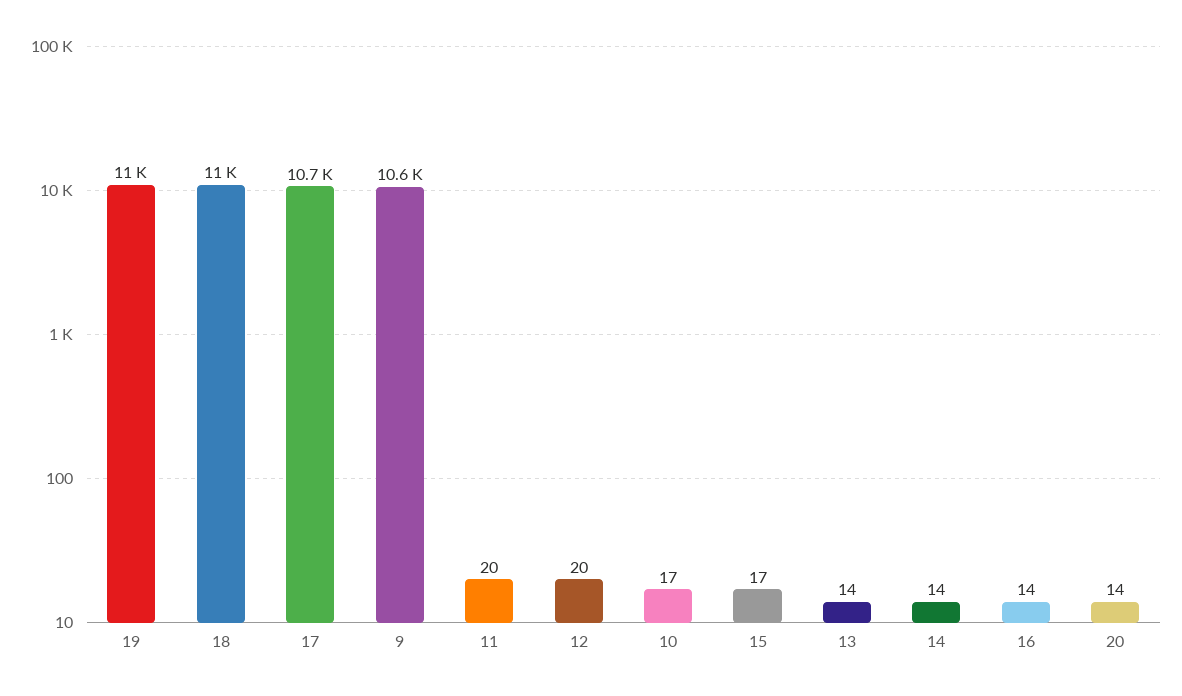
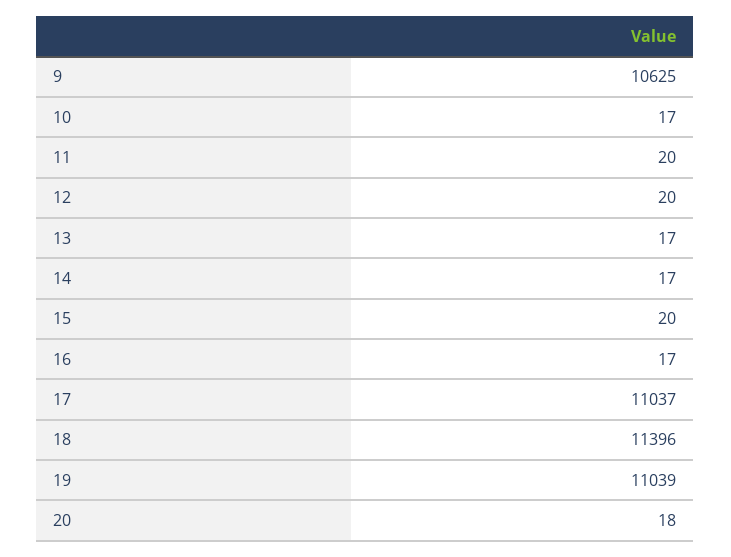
18: 11000 -> 11396
17: 10700 -> 11037
15: 17 -> 20
13: 14 -> 17
14: 14 -> 17
16: 14 -> 17
20: 14 -> 18

